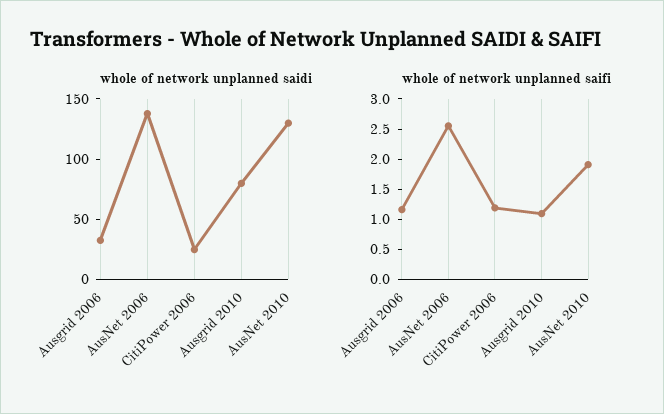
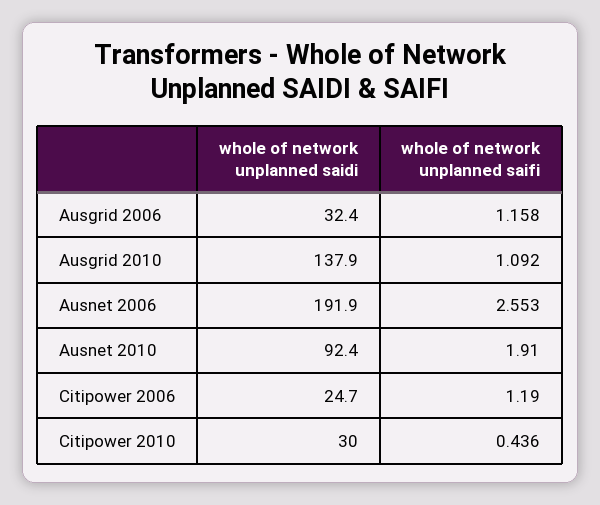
whole of network unplanned saidi, AusNet 2006: 140 -> 191.9
whole of network unplanned saidi, Ausgrid 2010: 80 -> 137.9
whole of network unplanned saidi, AusNet 2010: 130 -> 92.4
whole of network unplanned saidi, Citipower 2010: none -> 30
whole of network unplanned saifi, Citipower 2010: none -> 0.436

